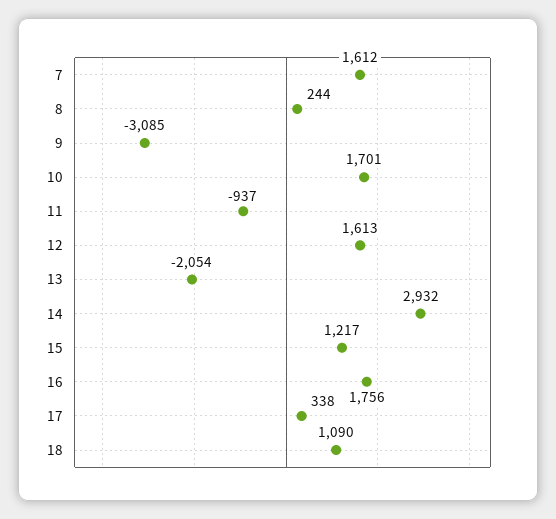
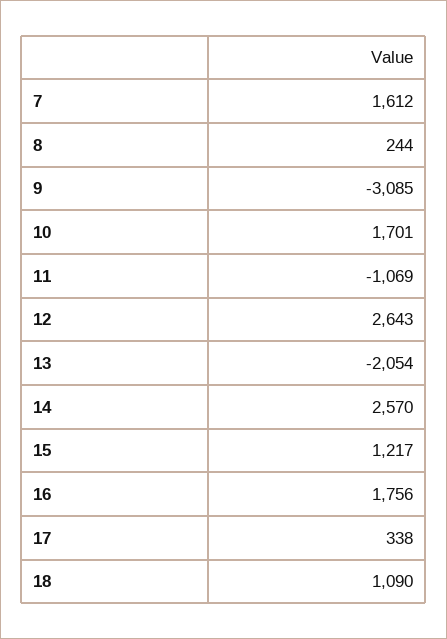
11: -937 -> -1069
12: 1613 -> 2643
14: 2932 -> 2570

